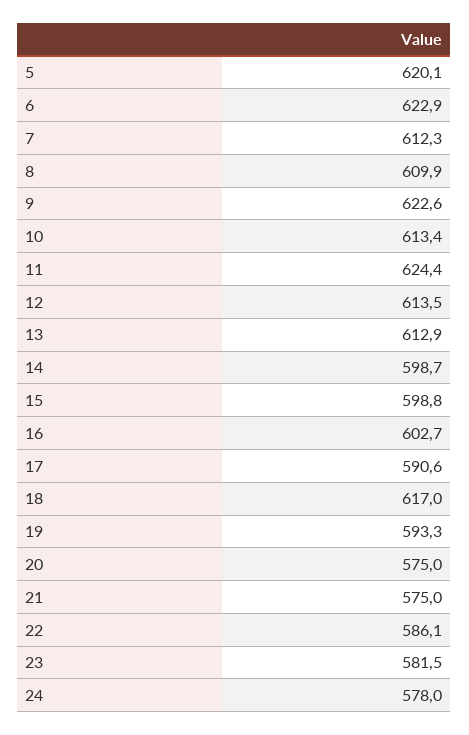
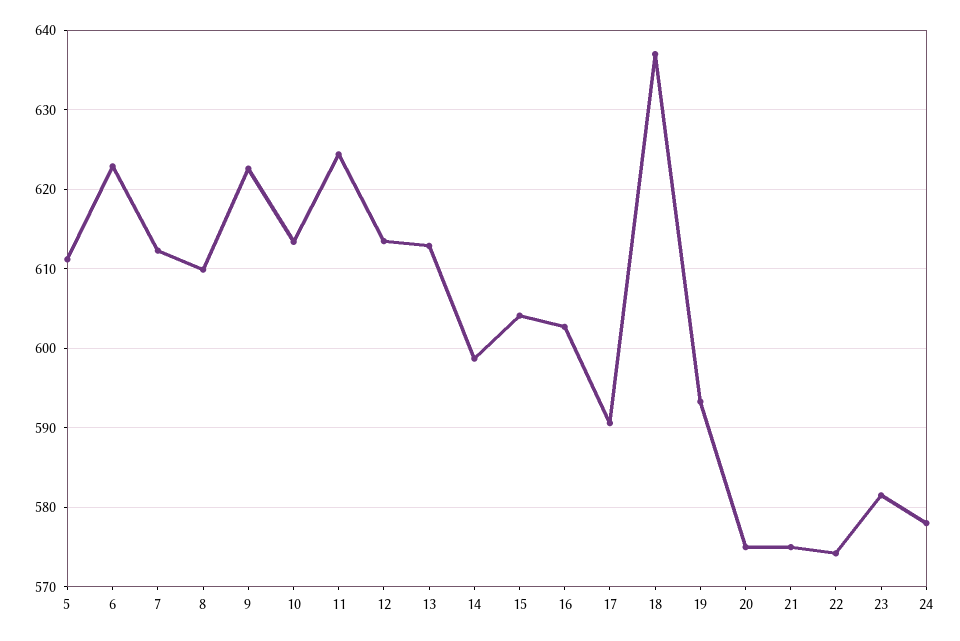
5: 620.1 -> 611
15: 598.8 -> 604
18: 617 -> 637
22: 586.1 -> 574

